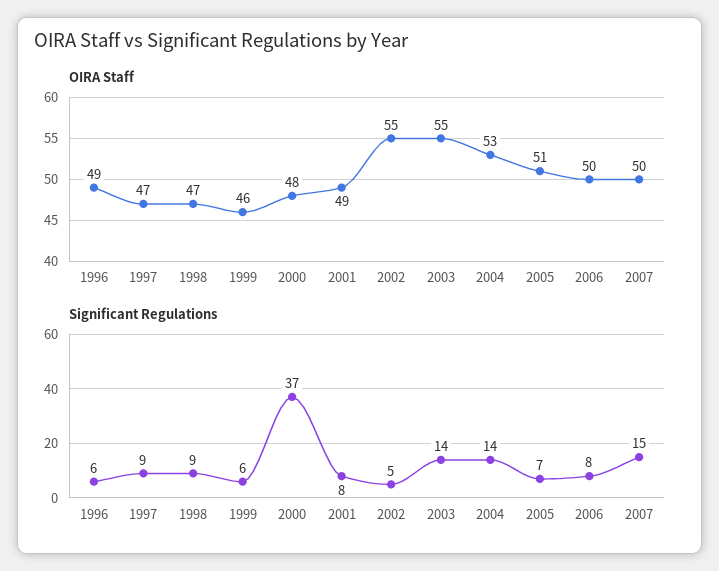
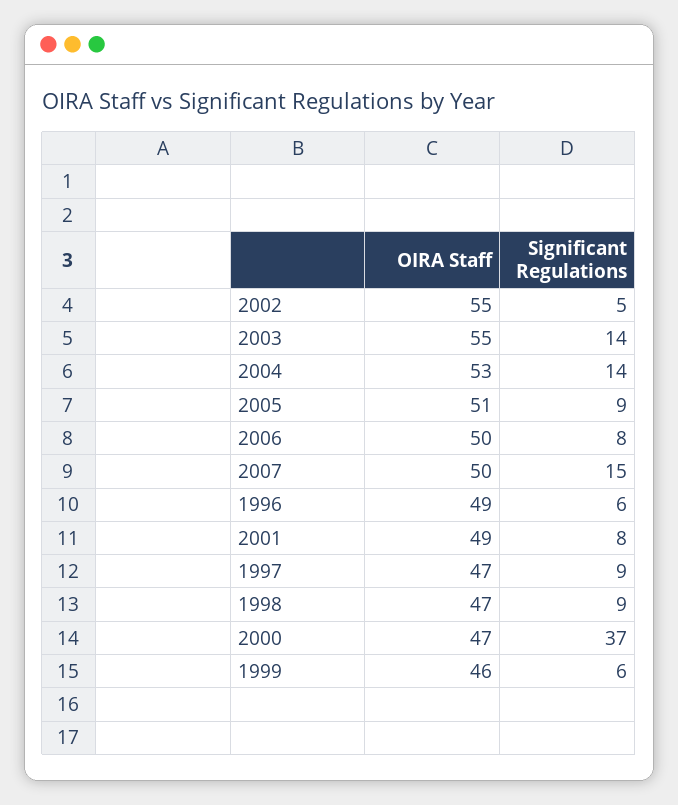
OIRA Staff, 2000: 48 -> 47
Significant Regulations, 2005: 7 -> 9

